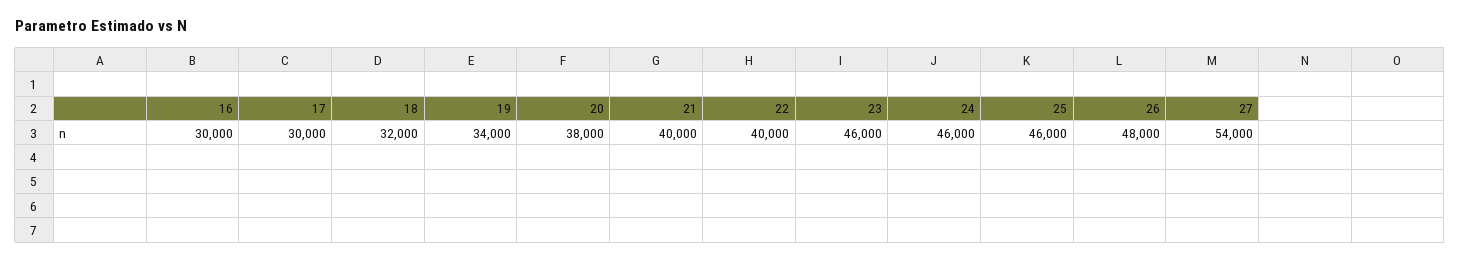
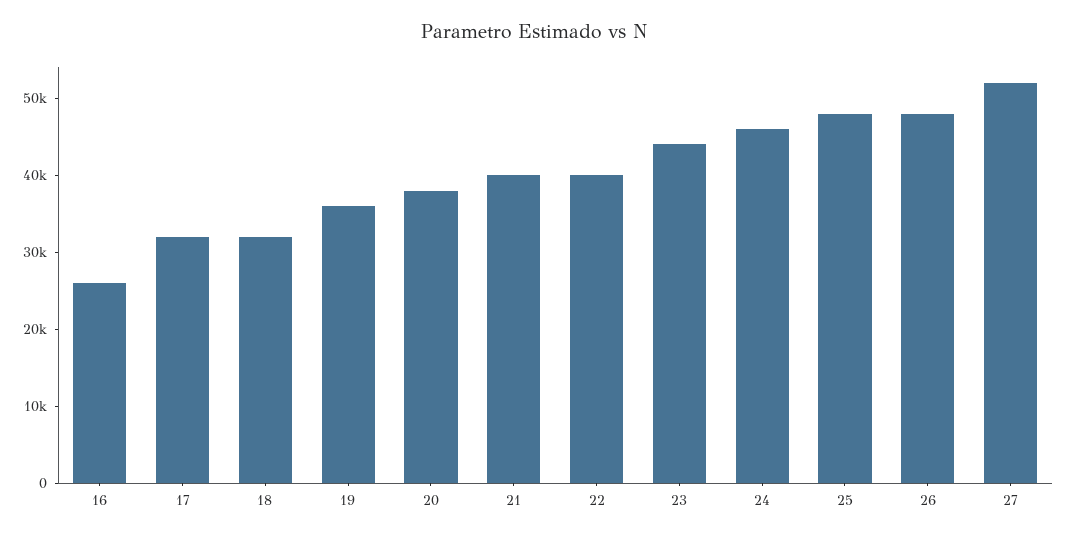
16: 30000 -> 26000
17: 30000 -> 32000
19: 34000 -> 36000
23: 46000 -> 44000
25: 46000 -> 48000
27: 54000 -> 52000

